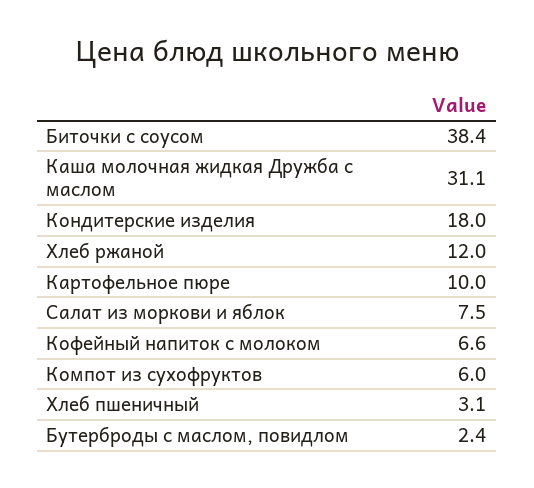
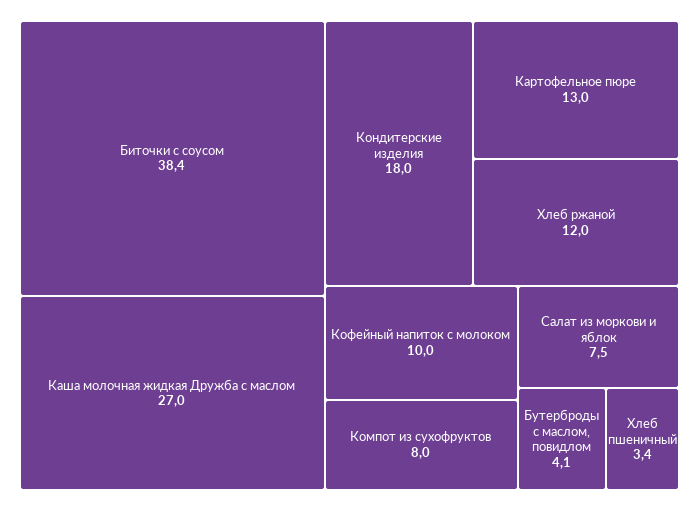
Каша молочная жидкая Дружба с маслом: 31.1 -> 27
Картофельное пюре: 10 -> 13
Кофейный напиток с молоком: 6.6 -> 10
Компот из сухофруктов: 6 -> 8
Хлеб пшеничный: 3.1 -> 3.4
Бутерброды с маслом, повидлом: 2.4 -> 4.1

